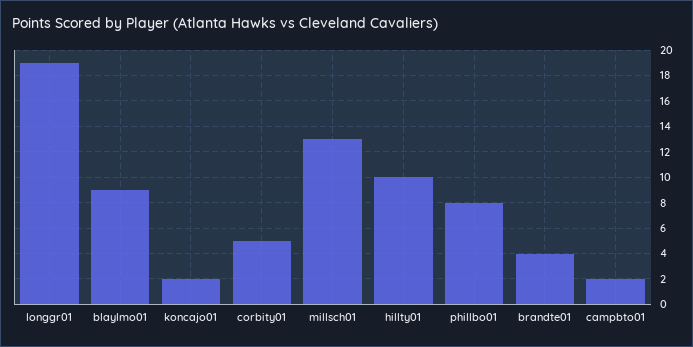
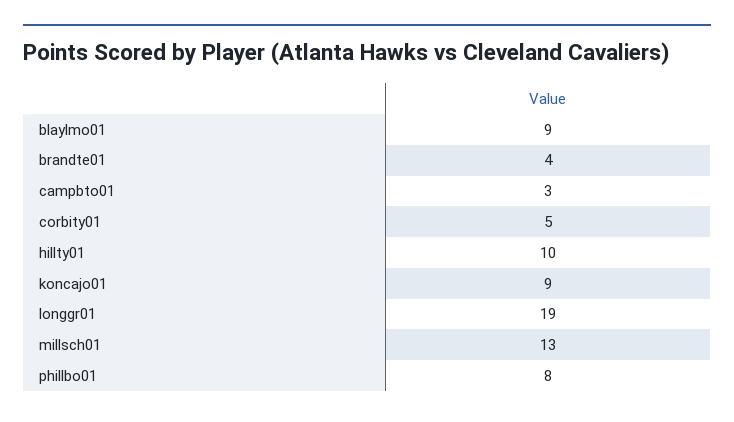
koncajo01: 2 -> 9
campbto01: 2 -> 3

